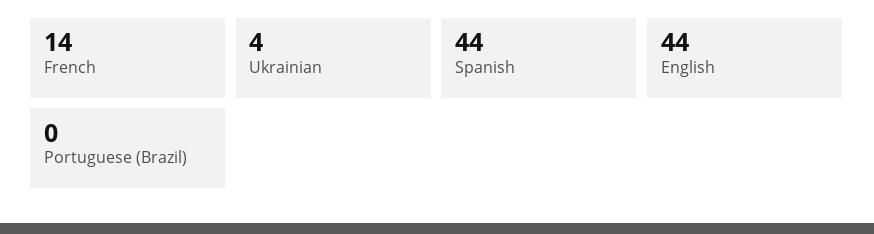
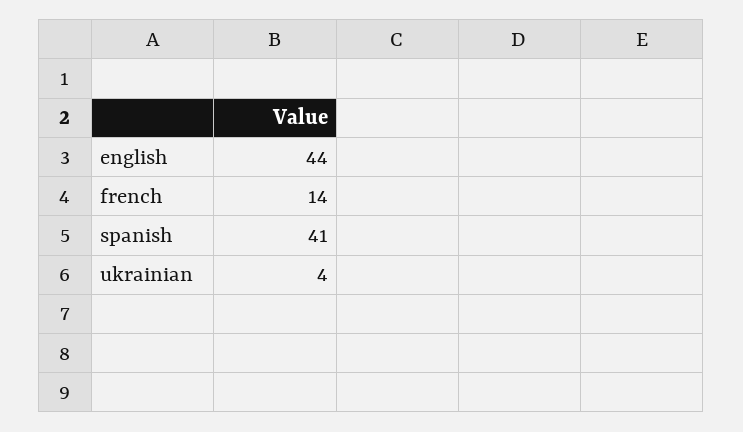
Spanish: 44 -> 41
Portuguese (Brazil): 0 -> none

